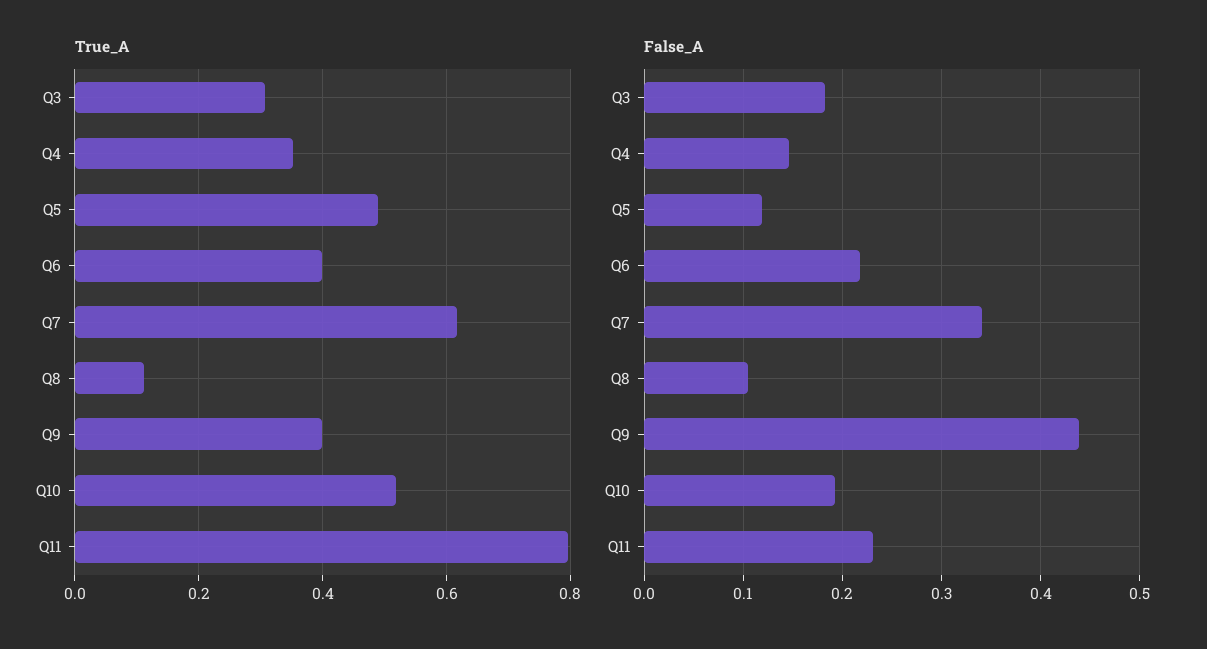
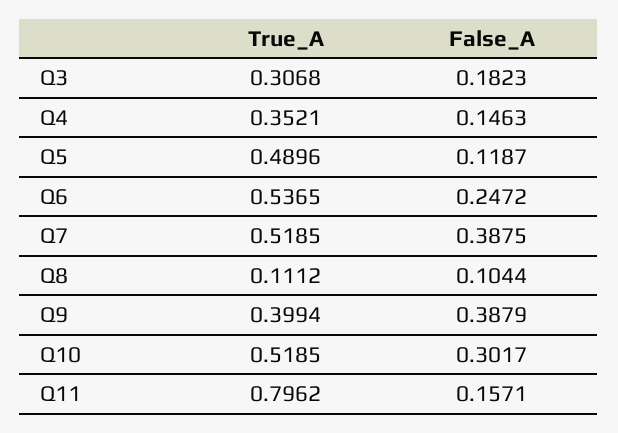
True_A, Q6: 0.4 -> 0.5365
True_A, Q7: 0.62 -> 0.5185
False_A, Q6: 0.22 -> 0.2472
False_A, Q7: 0.34 -> 0.3875
False_A, Q9: 0.44 -> 0.3879
False_A, Q10: 0.19 -> 0.3017
False_A, Q11: 0.23 -> 0.1571

